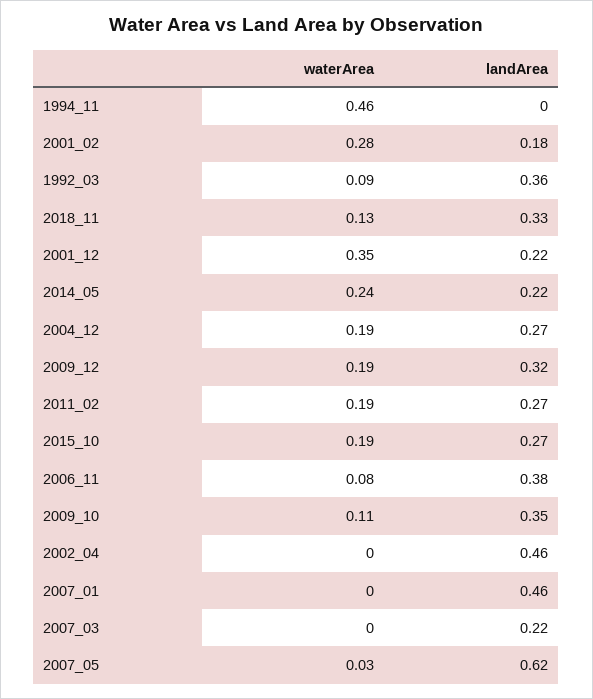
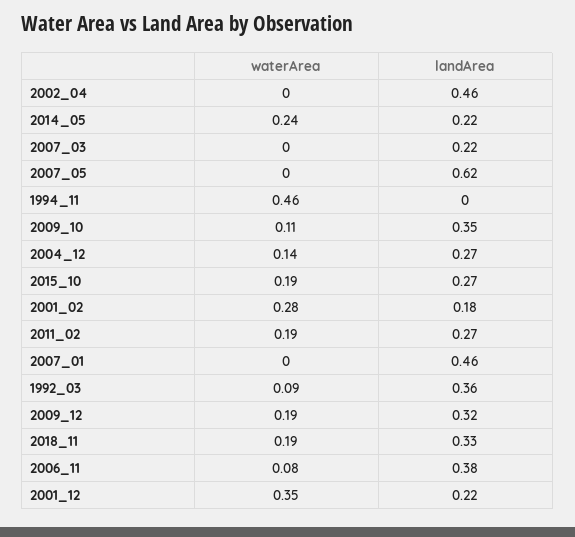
waterArea, 2018_11: 0.13 -> 0.19
waterArea, 2004_12: 0.19 -> 0.14
waterArea, 2007_05: 0.03 -> 0

